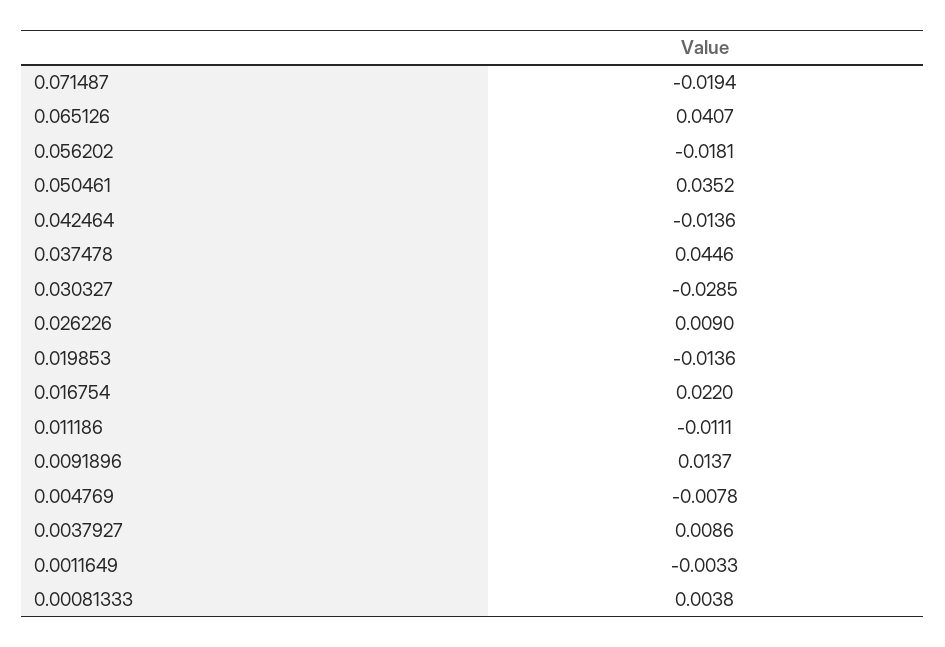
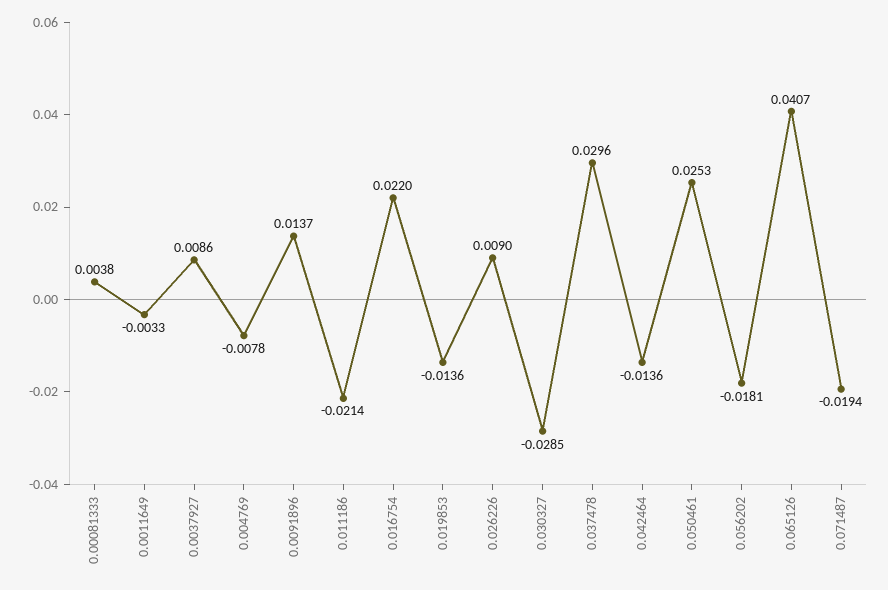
0.050461: 0.0352 -> 0.0253
0.037478: 0.0446 -> 0.0296
0.011186: -0.0111 -> -0.0214

